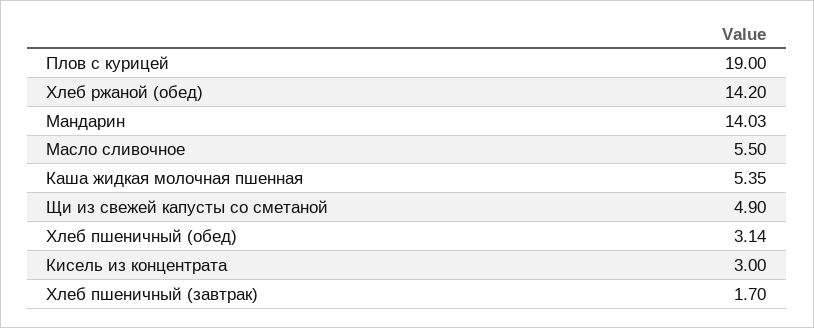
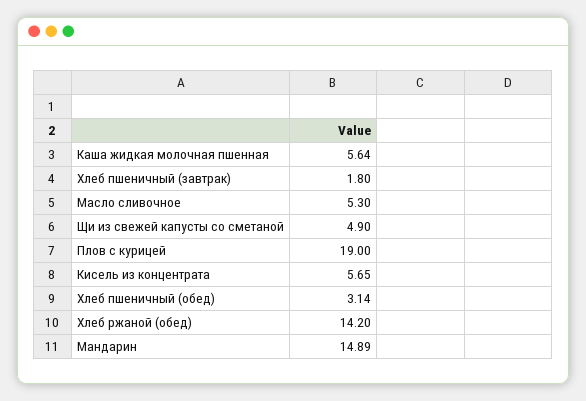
Мандарин: 14.03 -> 14.89
Масло сливочное: 5.5 -> 5.3
Каша жидкая молочная пшенная: 5.35 -> 5.64
Кисель из концентрата: 3 -> 5.65
Хлеб пшеничный (завтрак): 1.7 -> 1.8

